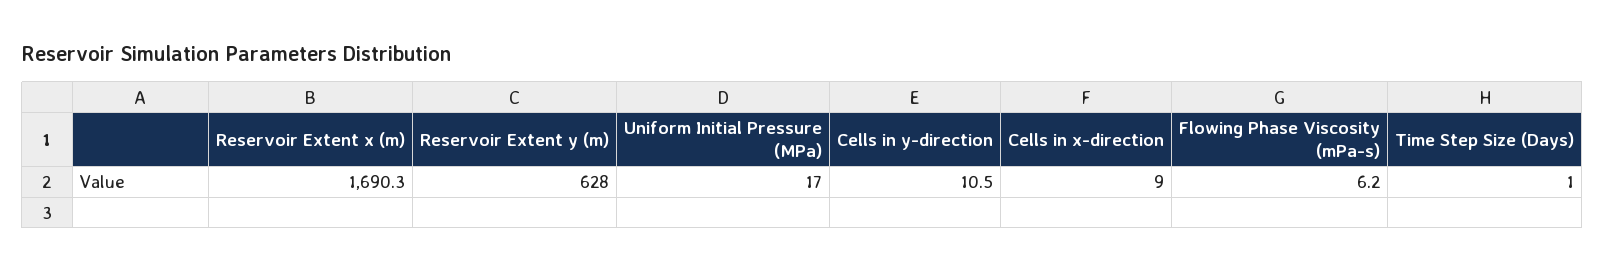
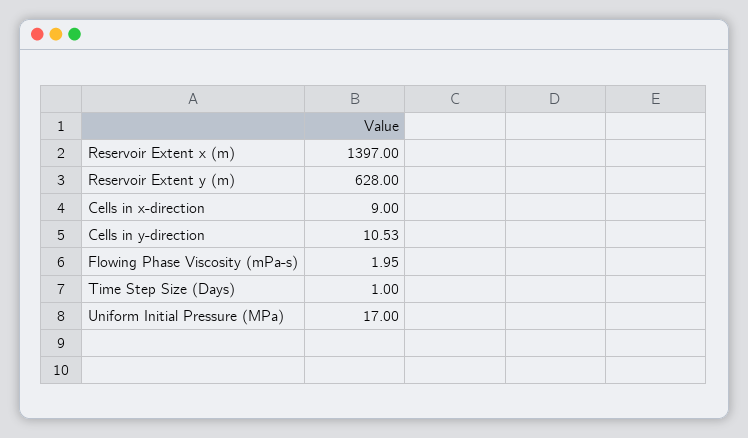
Reservoir Extent x (m): 1690.3 -> 1397
Flowing Phase Viscosity (mPa-s): 6.2 -> 1.95

